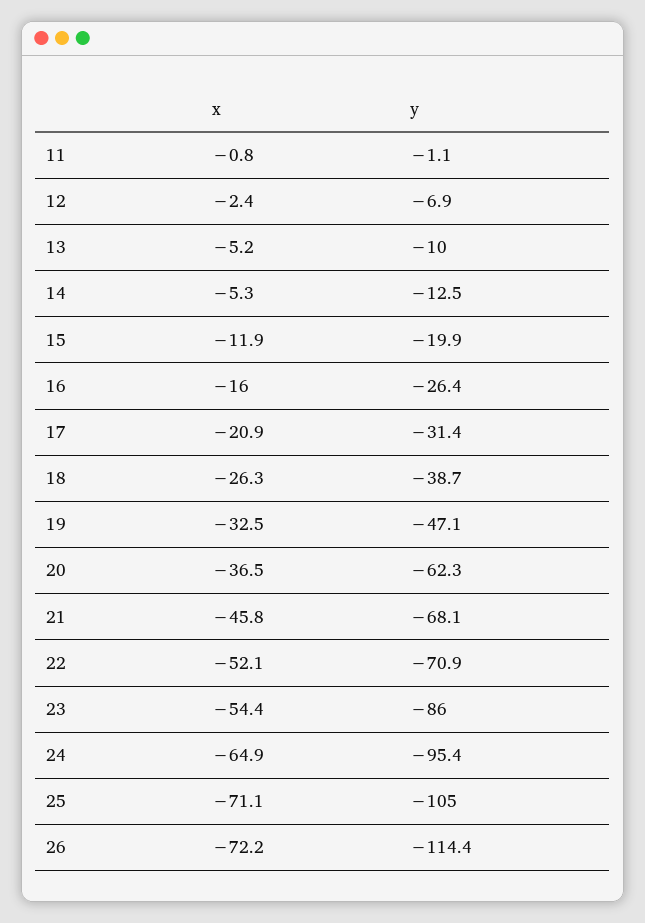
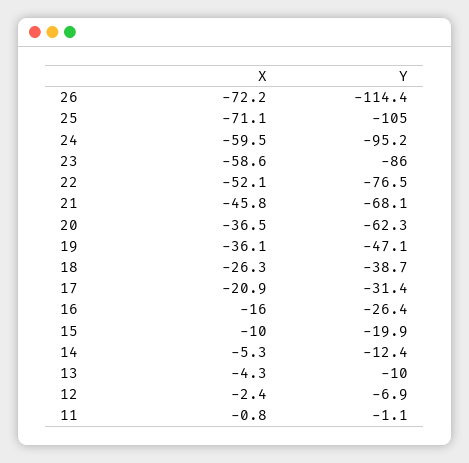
x, 13: -5.2 -> -4.3
y, 14: -12.5 -> -12.4
x, 15: -11.9 -> -10
x, 19: -32.5 -> -36.1
y, 22: -70.9 -> -76.5
x, 23: -54.4 -> -58.6
x, 24: -64.9 -> -59.5
y, 24: -95.4 -> -95.2

